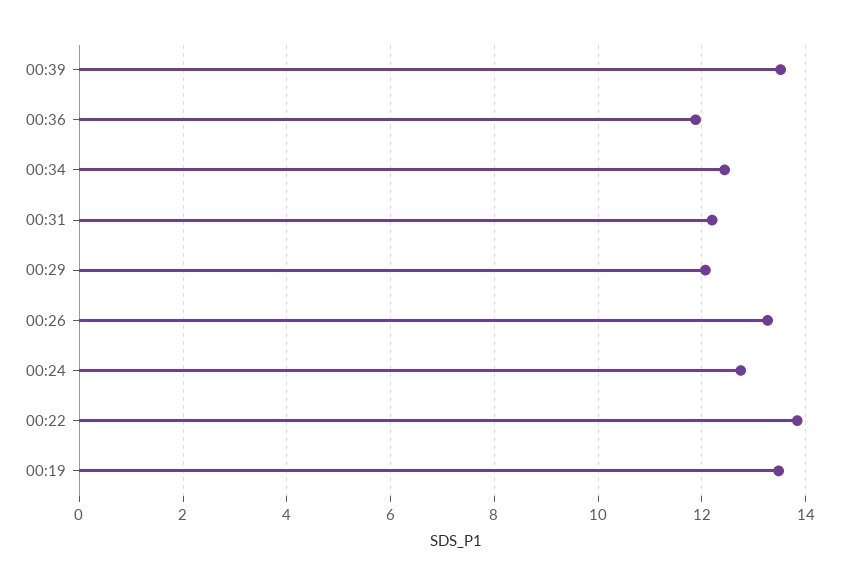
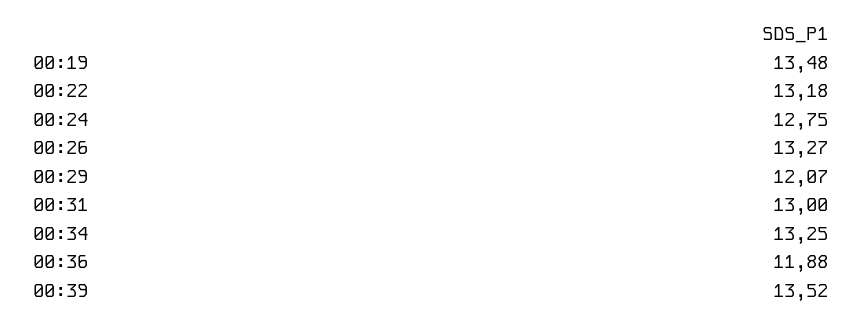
00:34: 12.4 -> 13.25
00:31: 12.2 -> 13
00:22: 13.8 -> 13.18

